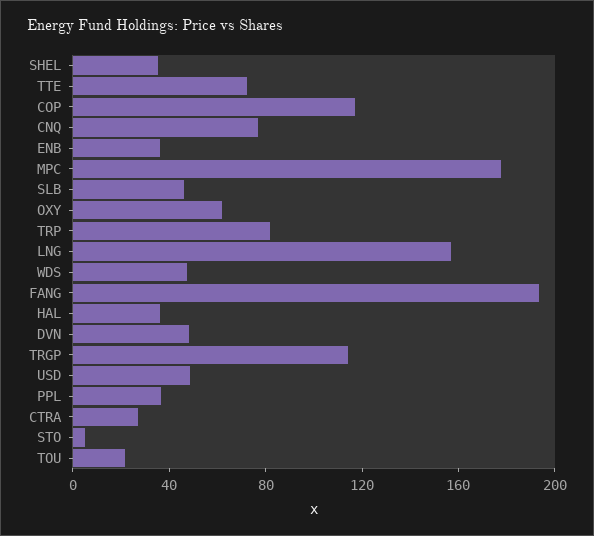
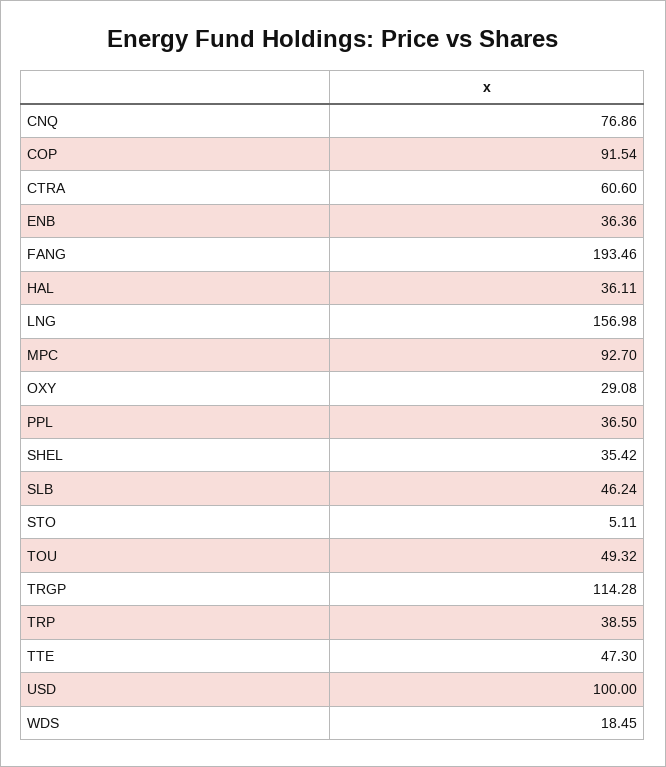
TTE: 70 -> 47.3
COP: 120 -> 91.54
MPC: 180 -> 92.7
OXY: 60 -> 29.08
TRP: 80 -> 38.55
WDS: 50 -> 18.45
DVN: 50 -> none
USD: 50 -> 100
CTRA: 30 -> 60.6
TOU: 20 -> 49.32

